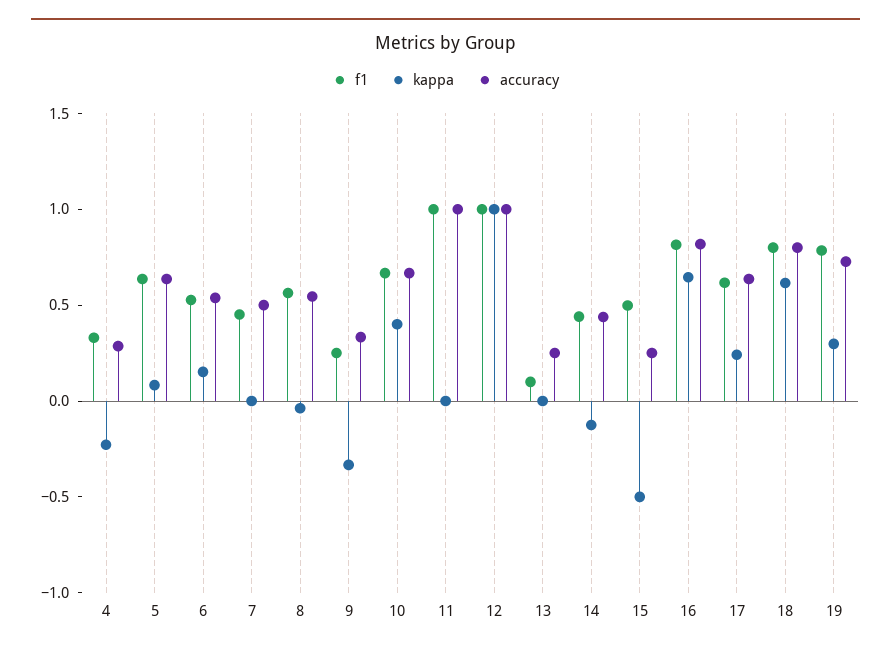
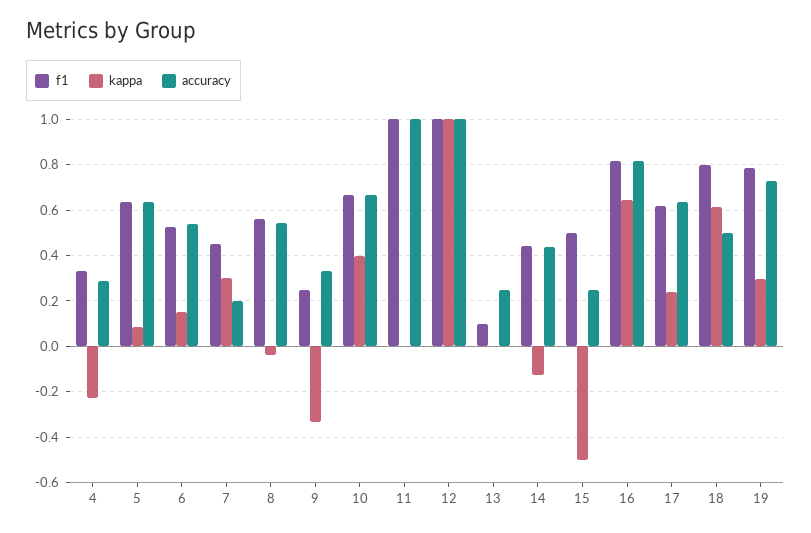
kappa, 7: 0 -> 0.3
accuracy, 7: 0.5 -> 0.2
accuracy, 18: 0.8 -> 0.5

